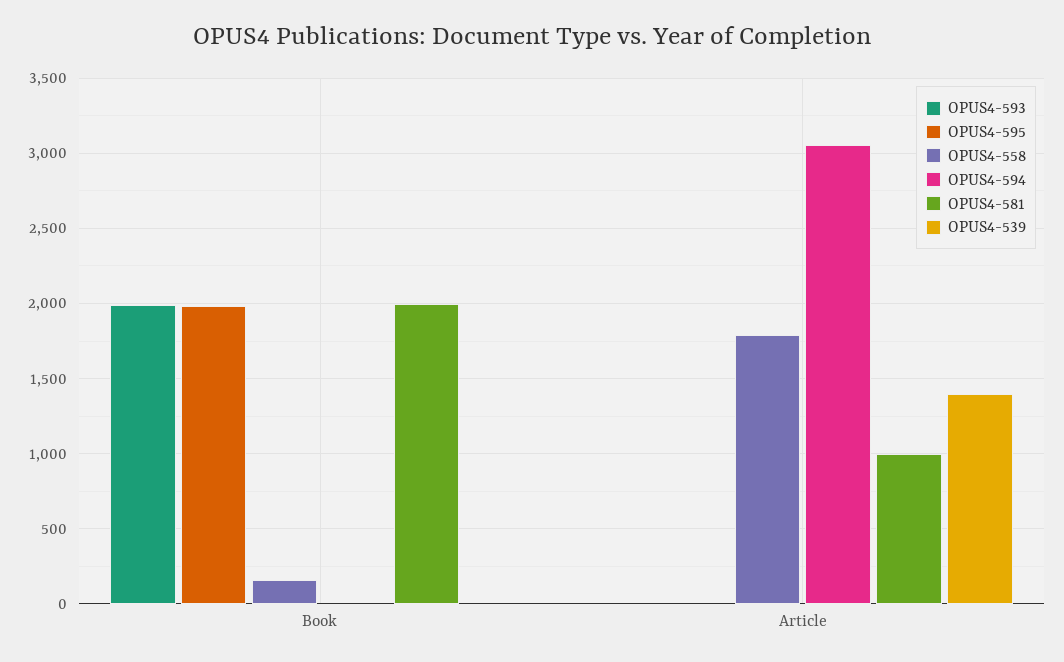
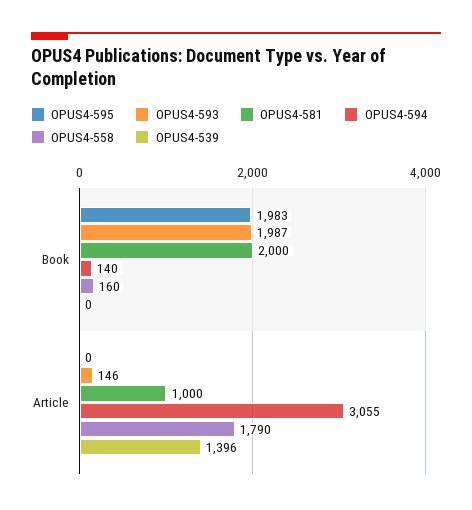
OPUS4-594, Book: 0 -> 140
OPUS4-593, Article: 0 -> 146

